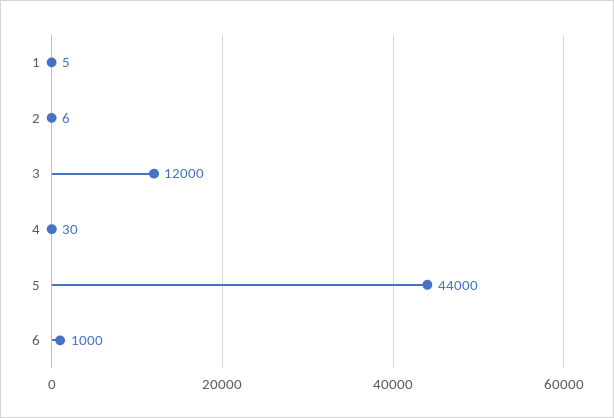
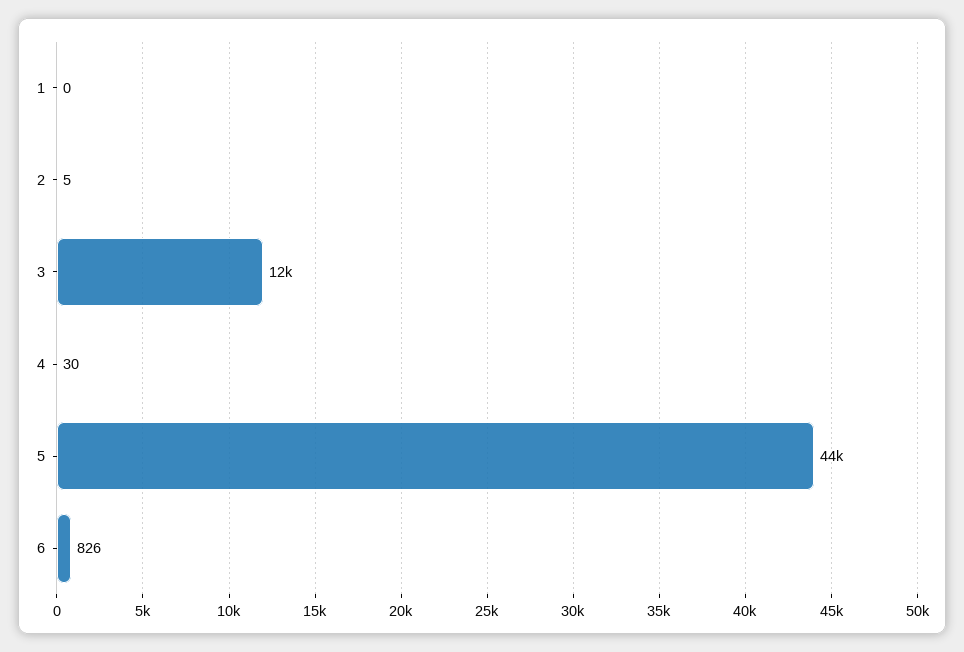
1: 5 -> 0
2: 6 -> 5
6: 1000 -> 826

